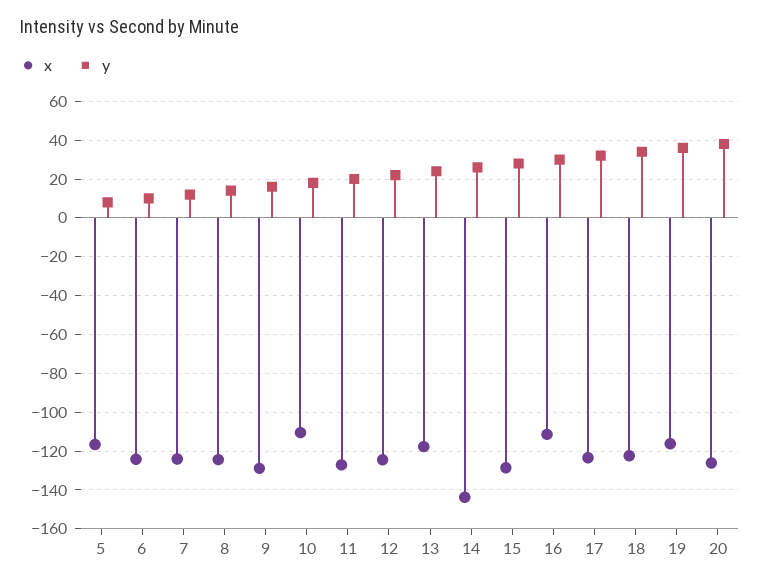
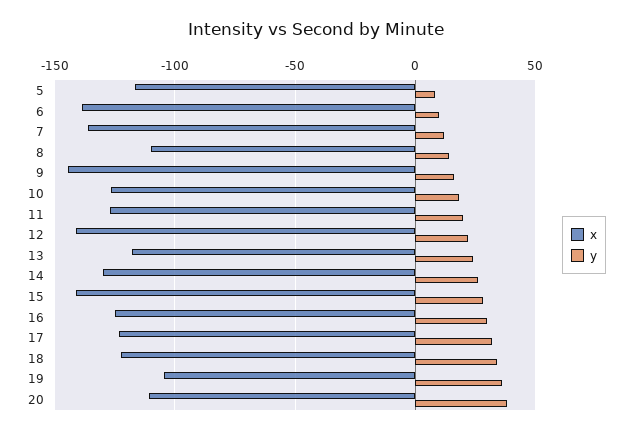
x, 6: -125 -> -140
x, 7: -125 -> -135
x, 8: -125 -> -110
x, 9: -130 -> -145
x, 10: -110 -> -125
x, 12: -125 -> -140
x, 14: -145 -> -130
x, 15: -130 -> -140
x, 16: -110 -> -125
x, 19: -115 -> -105
x, 20: -125 -> -110

